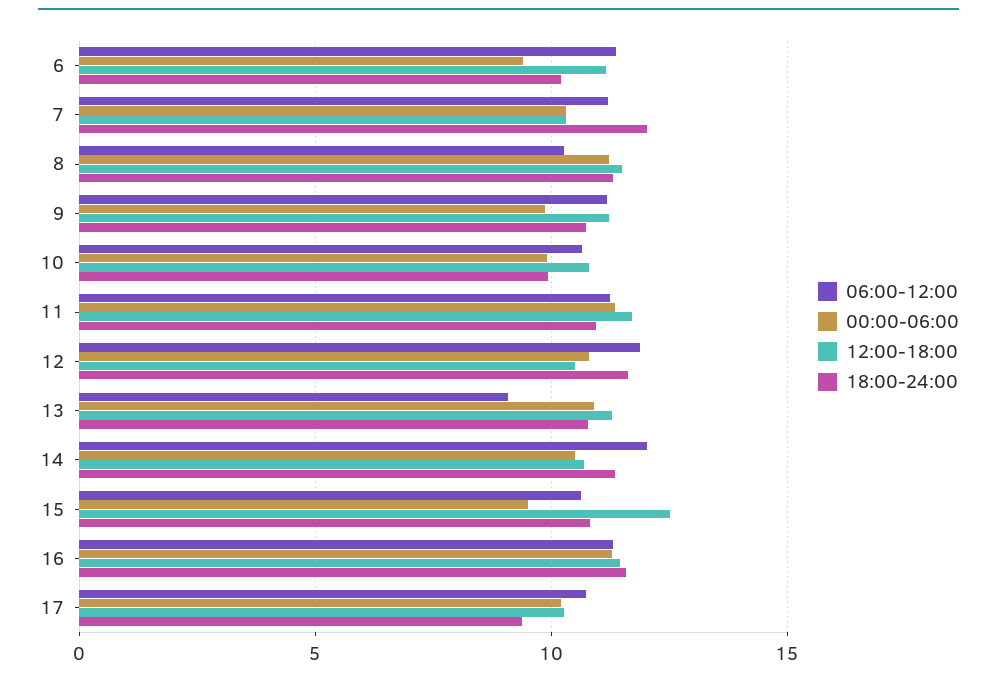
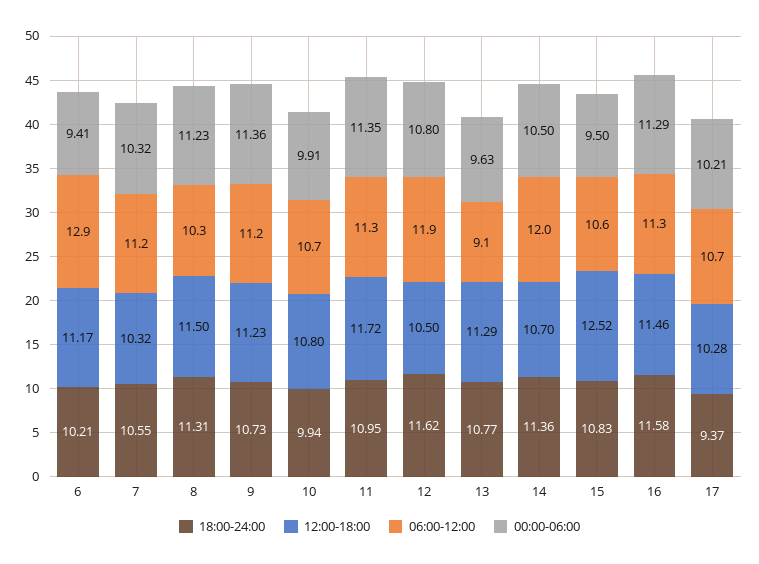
06:00-12:00, 6: 11.5 -> 12.9
18:00-24:00, 7: 12 -> 10.55
00:00-06:00, 9: 10 -> 11.36
00:00-06:00, 13: 11 -> 9.63

